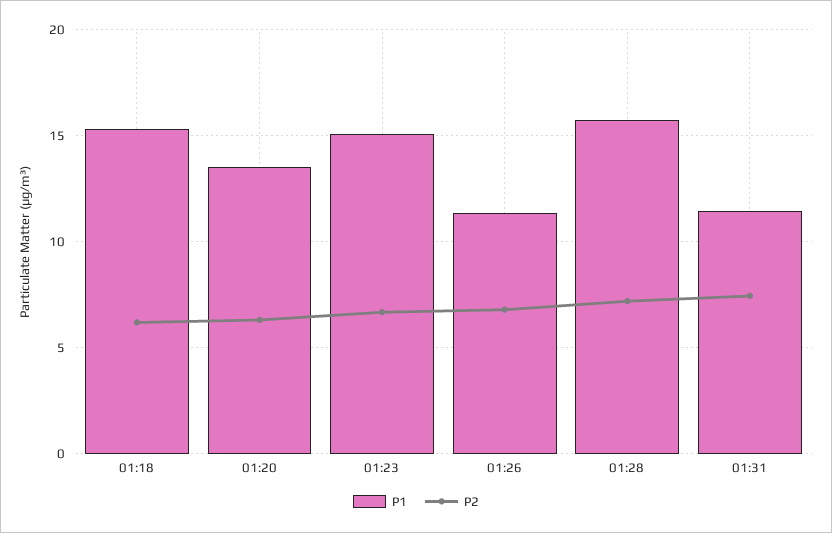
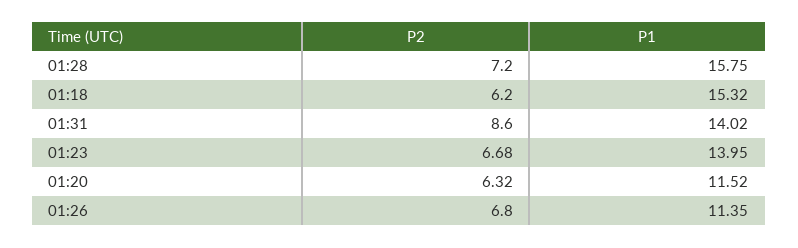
P1, 01:20: 13.5 -> 11.52
P1, 01:23: 15 -> 13.95
P1, 01:31: 11.5 -> 14.02
P2, 01:31: 7.5 -> 8.6

